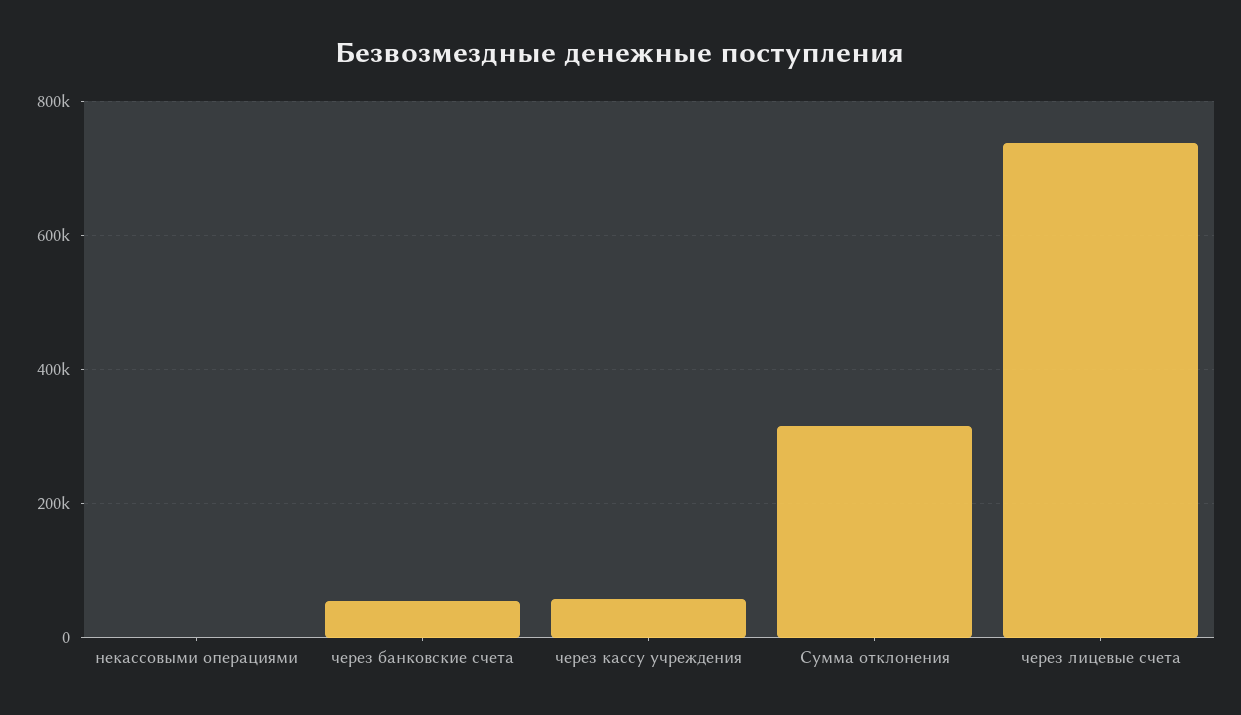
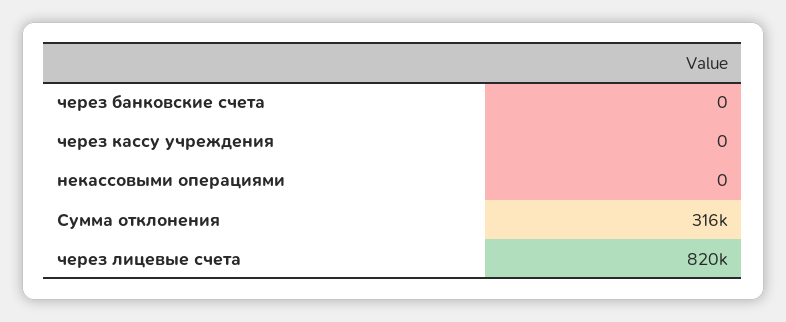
через банковские счета: 60000 -> 0
через кассу учреждения: 60000 -> 0
через лицевые счета: 740000 -> 820000

